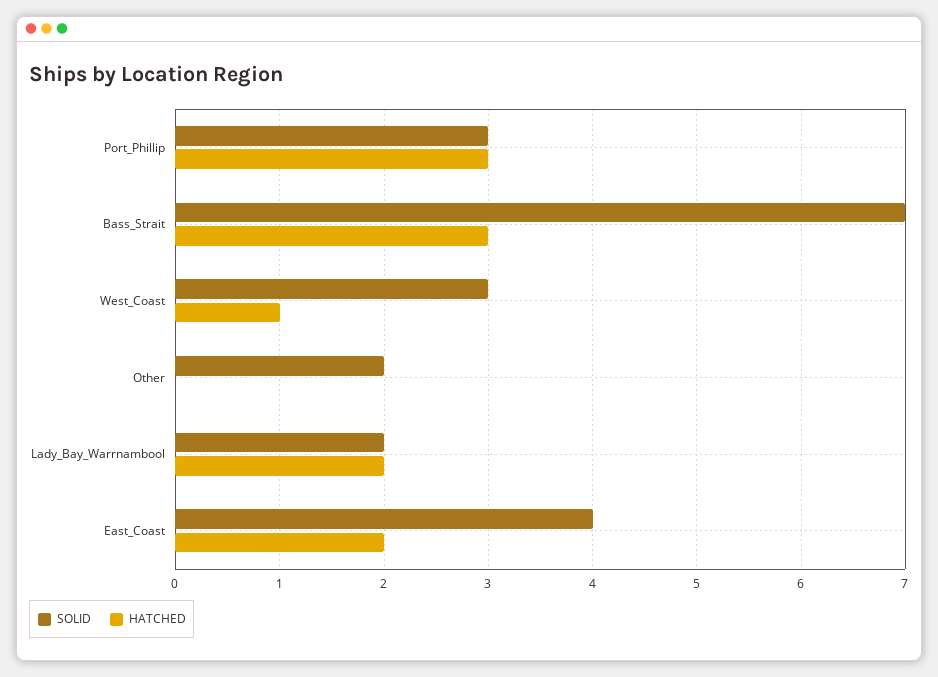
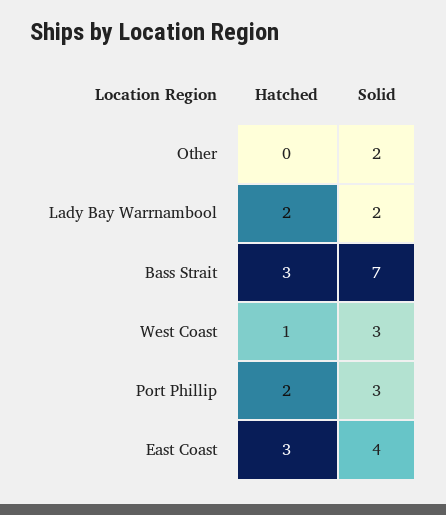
HATCHED, Port_Phillip: 3 -> 2
HATCHED, East_Coast: 2 -> 3

